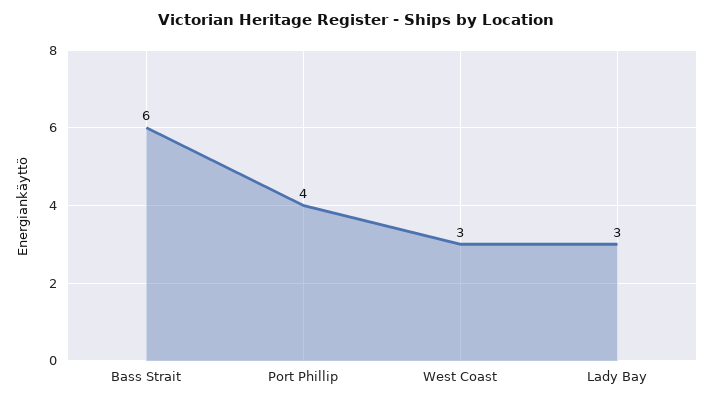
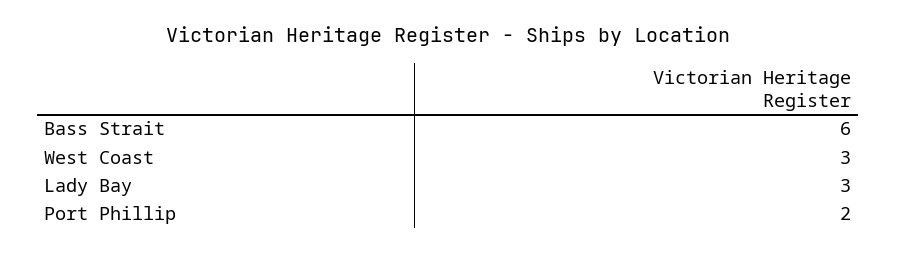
Port Phillip: 4 -> 2

